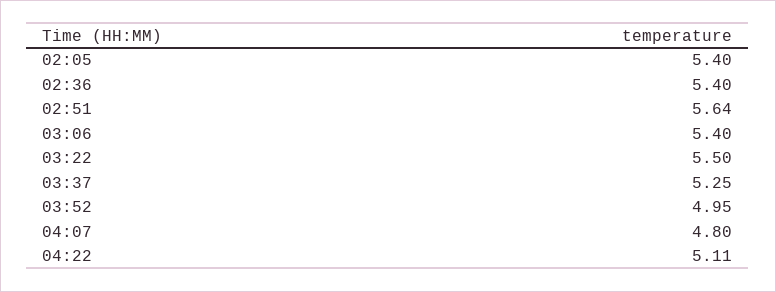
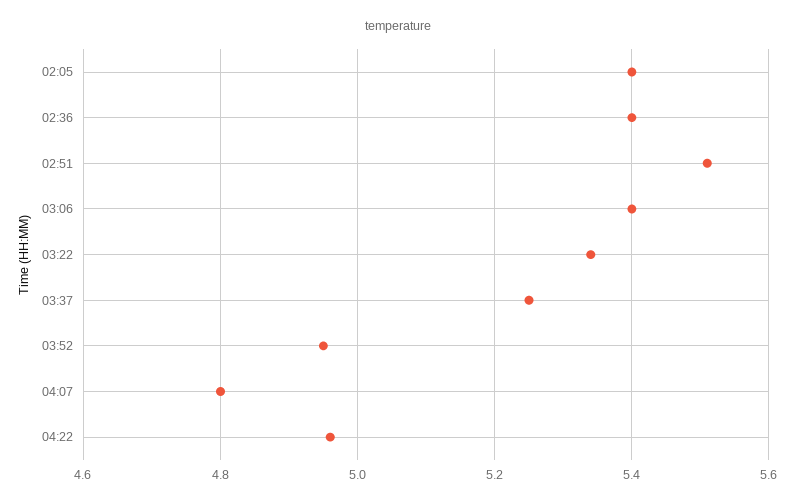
02:51: 5.64 -> 5.5
03:22: 5.5 -> 5.35
04:22: 5.11 -> 4.95

